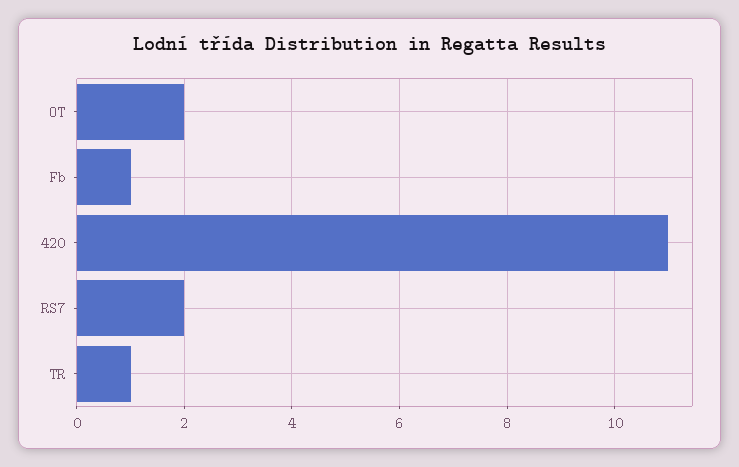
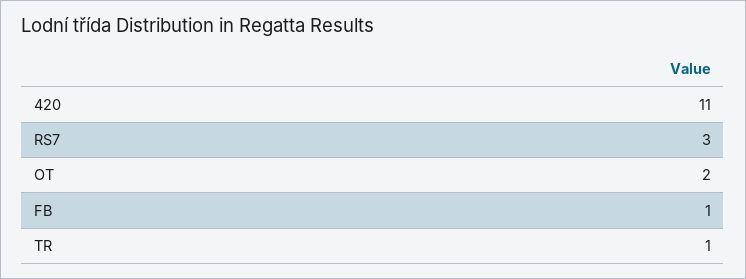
RS7: 2 -> 3

